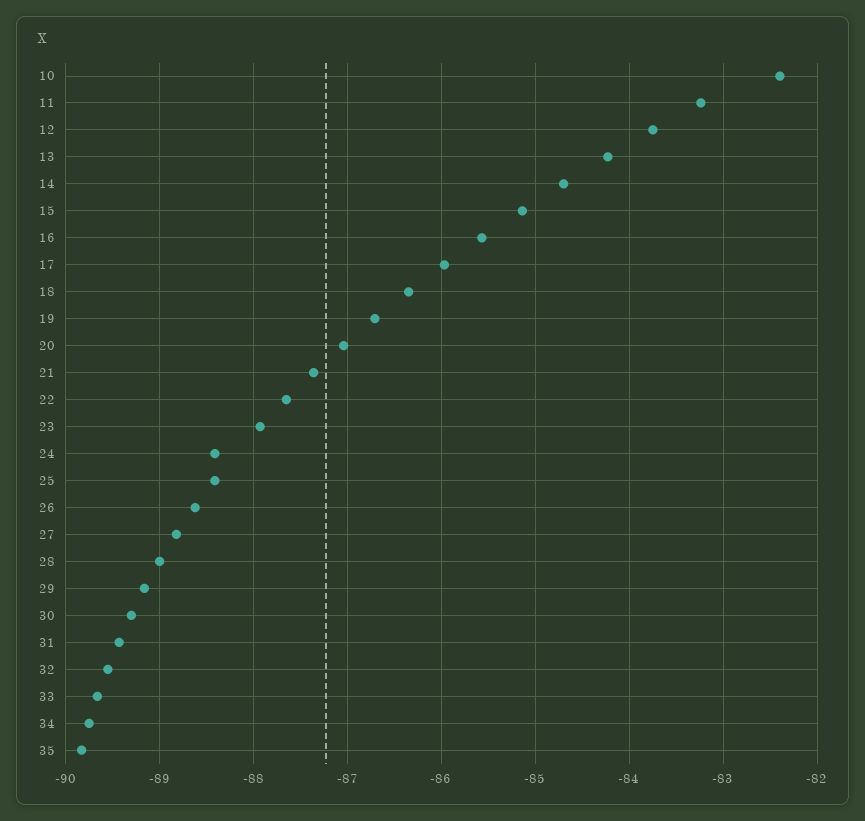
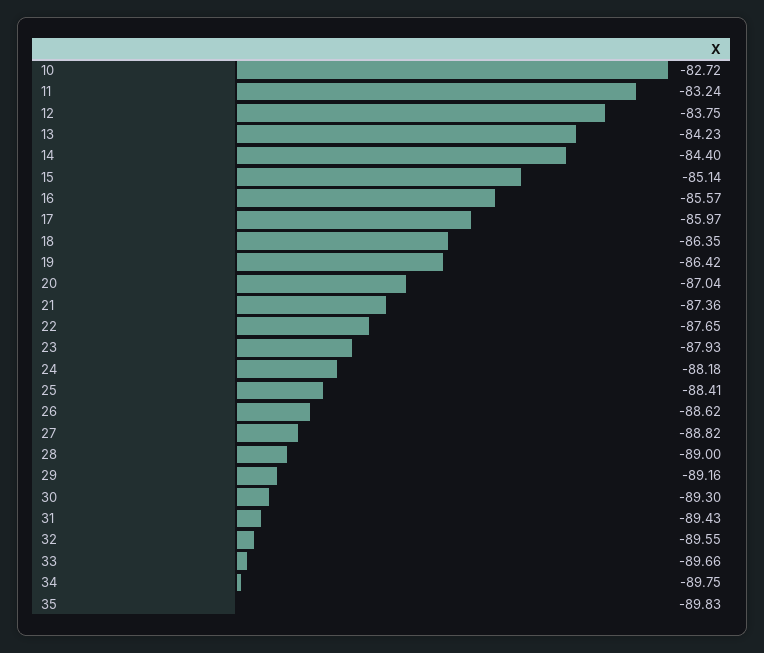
10: -82.4 -> -82.72
14: -84.7 -> -84.4
19: -86.7 -> -86.42
24: -88.4 -> -88.18

